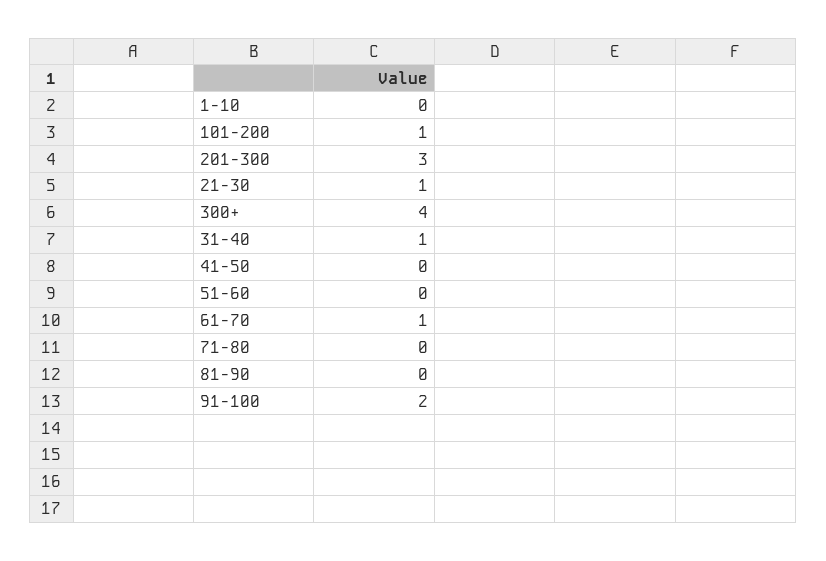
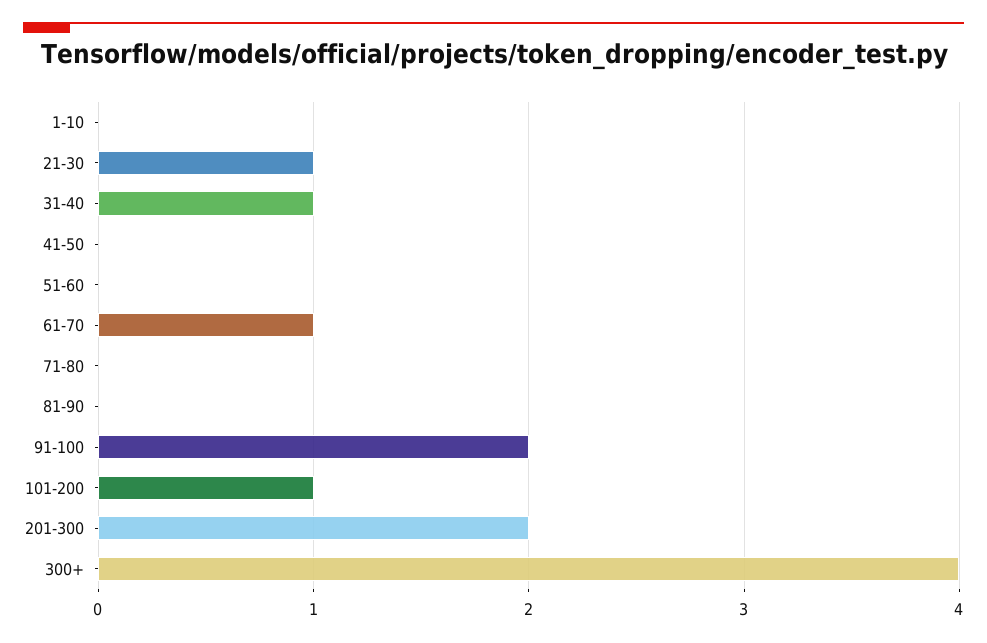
201-300: 3 -> 2

